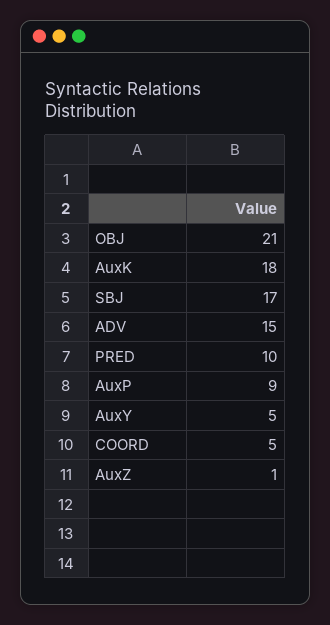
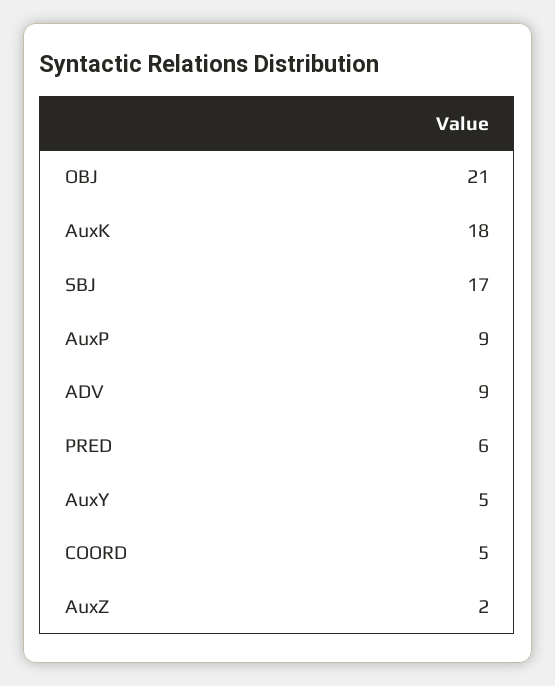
ADV: 15 -> 9
PRED: 10 -> 6
AuxZ: 1 -> 2

